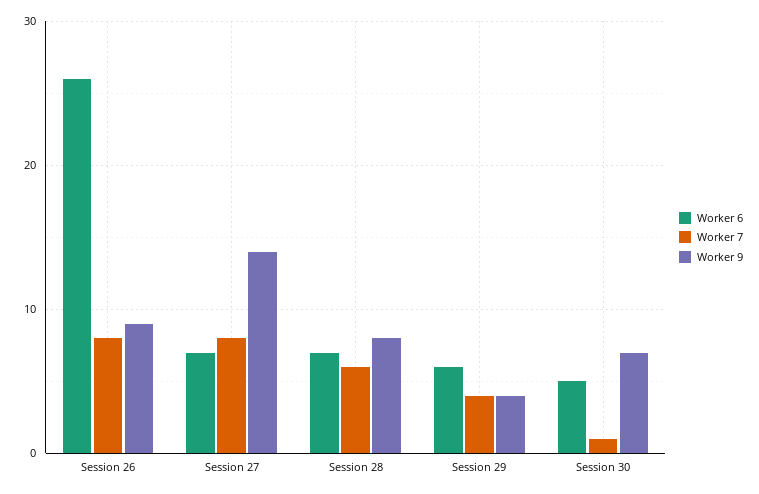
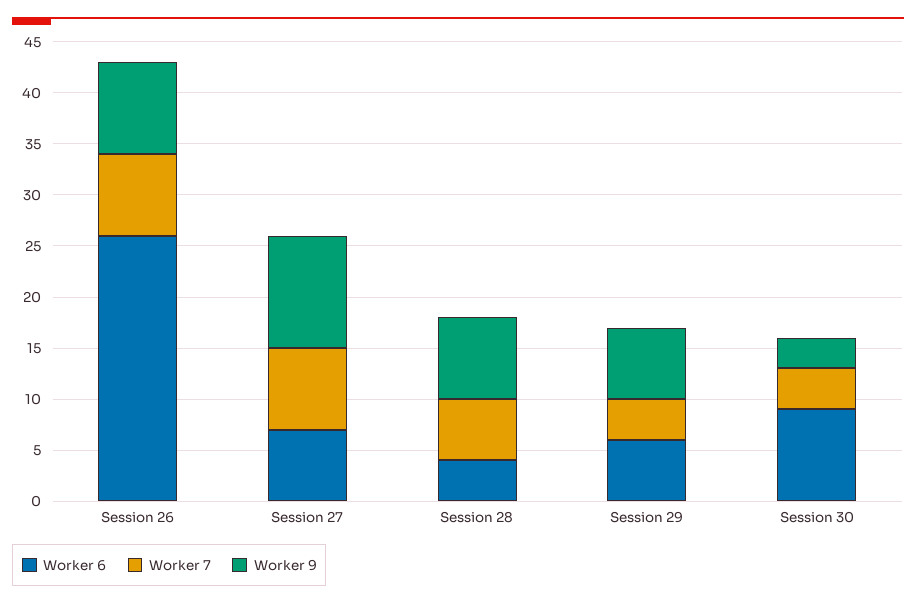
Worker 9, Session 27: 14 -> 11
Worker 6, Session 28: 7 -> 4
Worker 9, Session 29: 4 -> 7
Worker 6, Session 30: 5 -> 9
Worker 7, Session 30: 1 -> 4
Worker 9, Session 30: 7 -> 3

